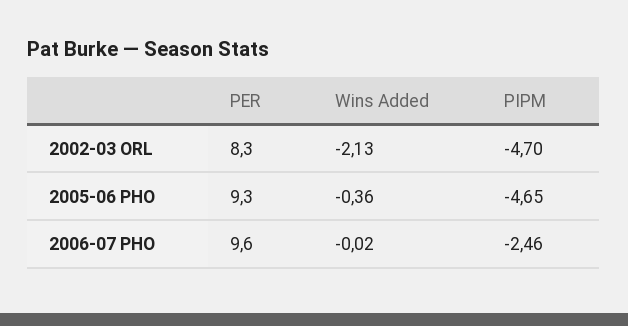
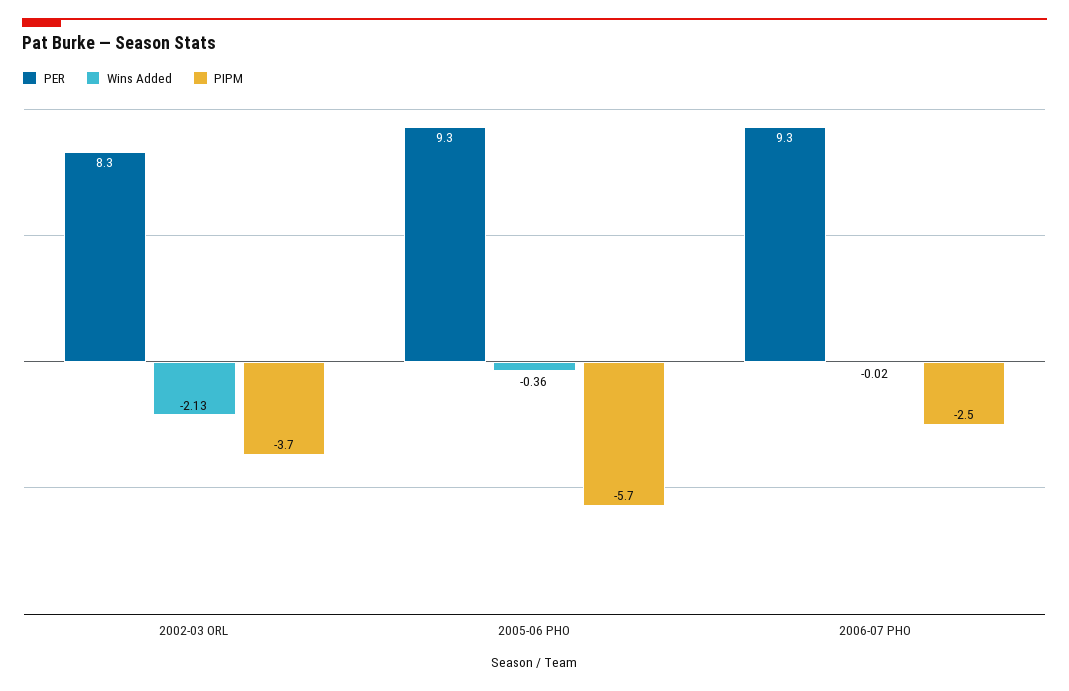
PIPM, 2002-03 ORL: -4.7 -> -3.7
PIPM, 2005-06 PHO: -4.65 -> -5.7
PER, 2006-07 PHO: 9.6 -> 9.3

